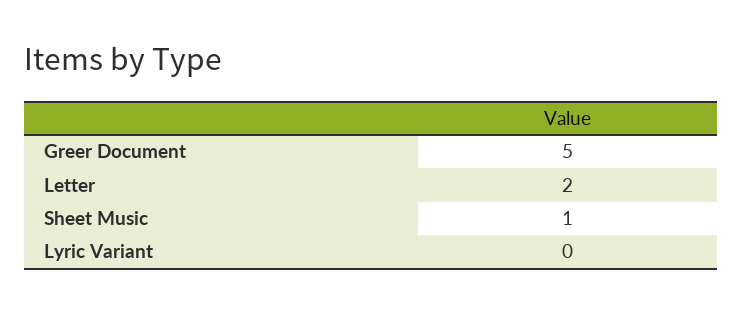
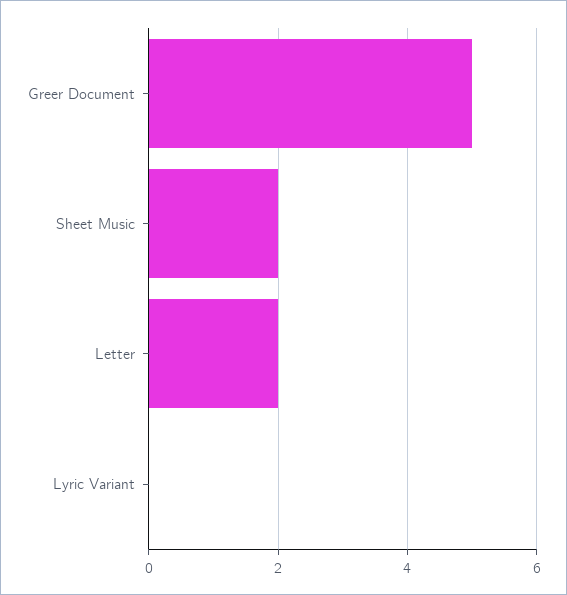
Sheet Music: 1 -> 2

